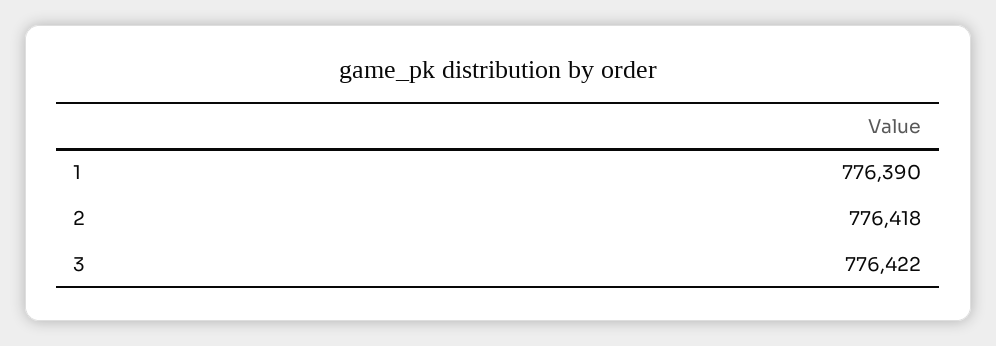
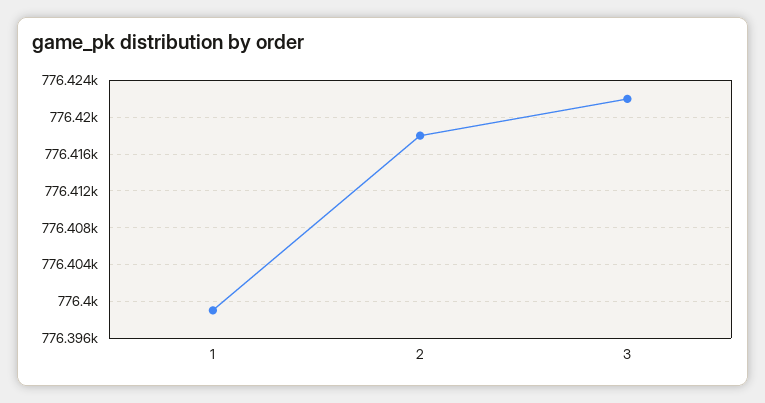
1: 776390 -> 776399

